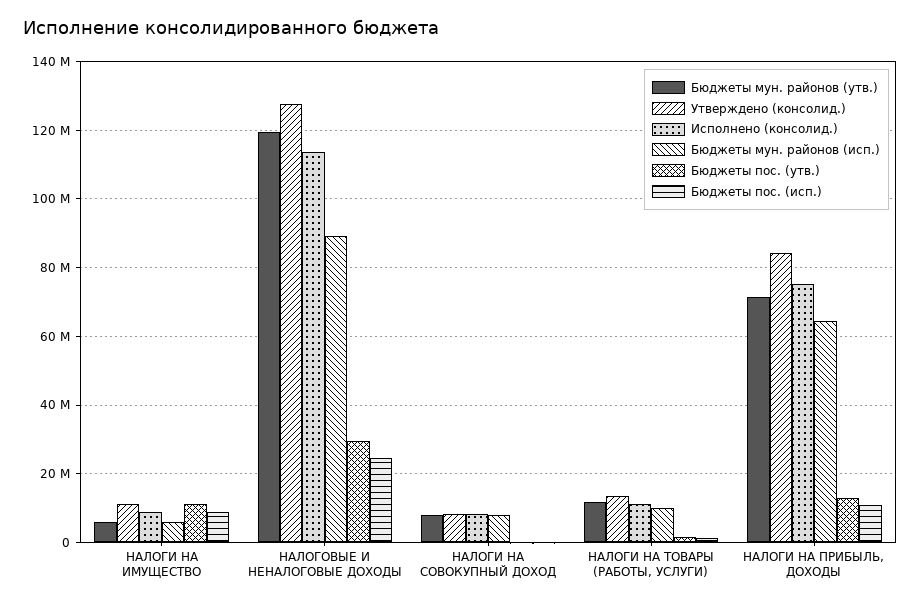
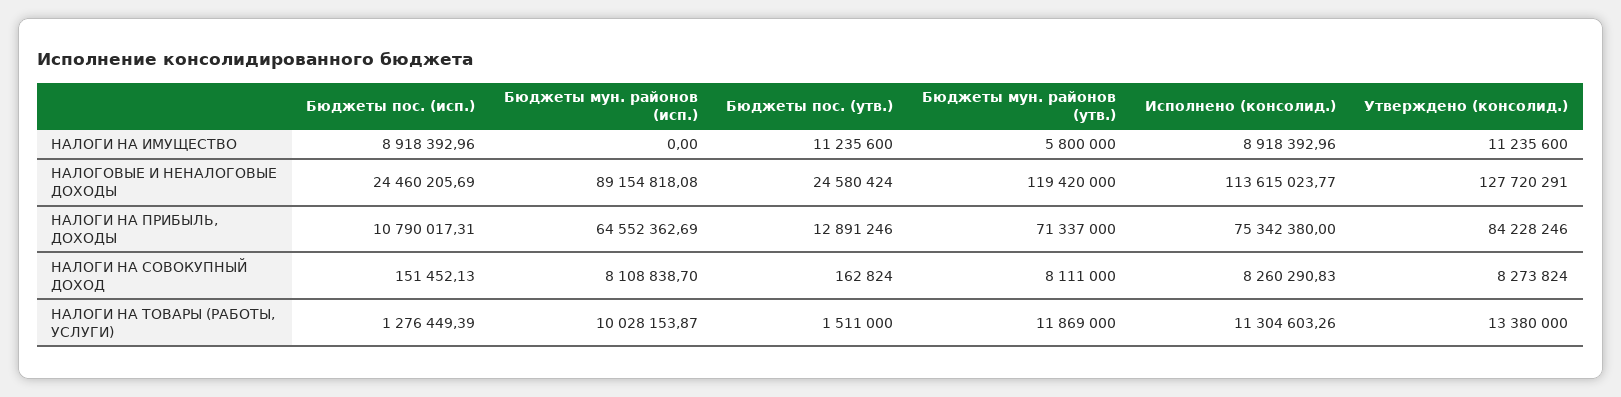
Бюджеты мун. районов (исп.), НАЛОГИ НА ИМУЩЕСТВО: 6000000 -> 0
Бюджеты пос. (утв.), НАЛОГОВЫЕ И НЕНАЛОГОВЫЕ ДОХОДЫ: 30000000 -> 24580424

